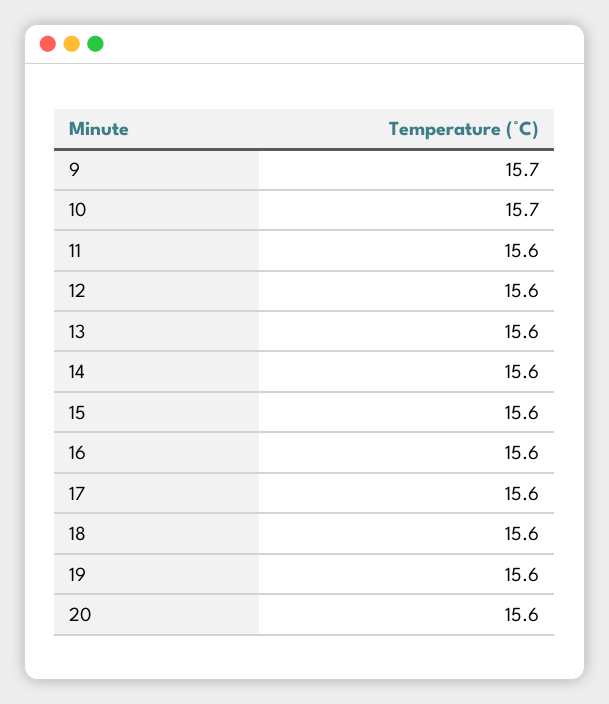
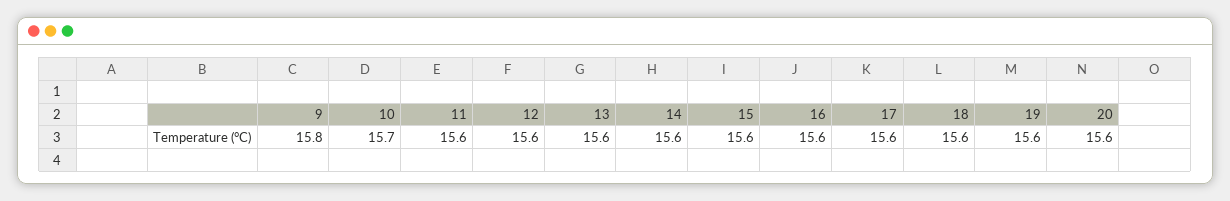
9: 15.7 -> 15.8

